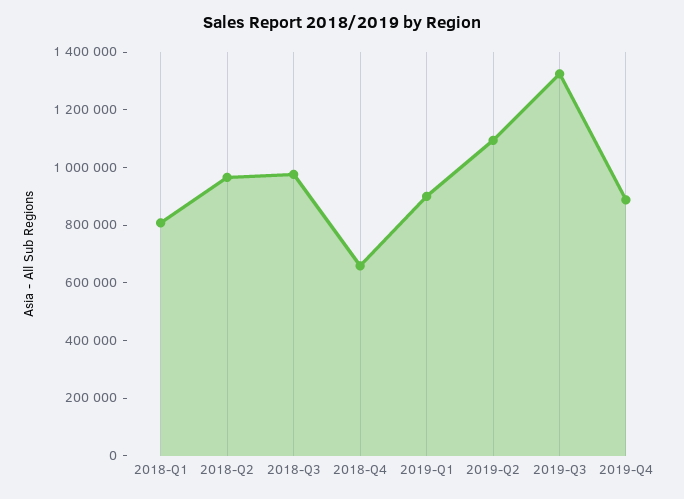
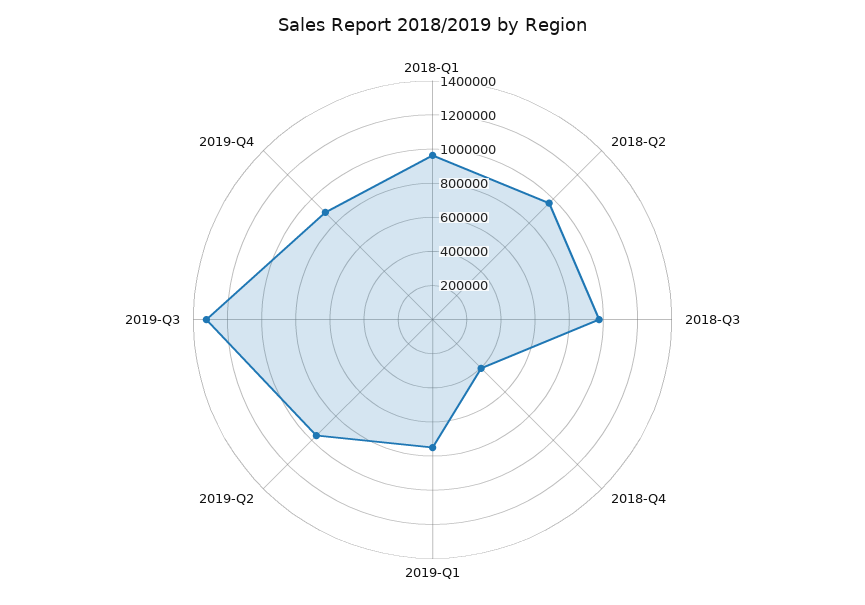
2018-Q1: 800000 -> 950000
2018-Q4: 650000 -> 400000
2019-Q1: 900000 -> 750000
2019-Q2: 1100000 -> 950000

